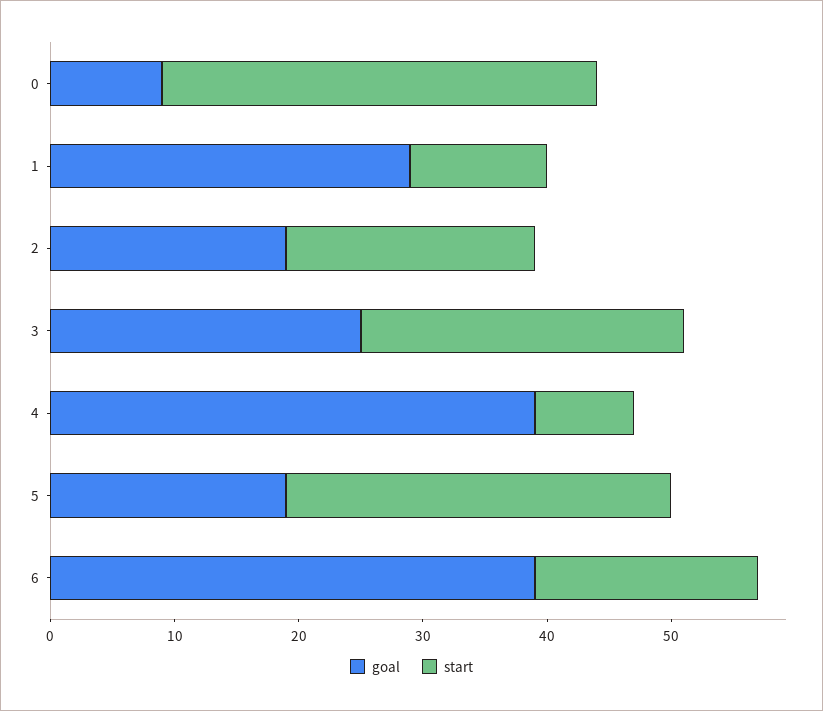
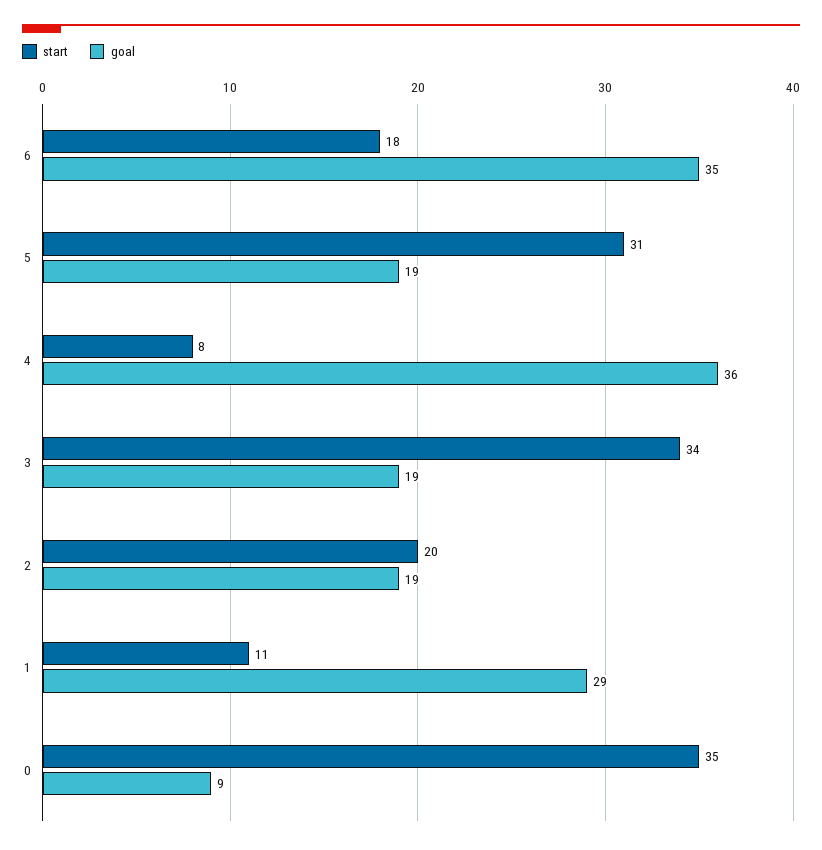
goal, 3: 25 -> 19
start, 3: 26 -> 34
goal, 4: 39 -> 36
goal, 6: 39 -> 35

